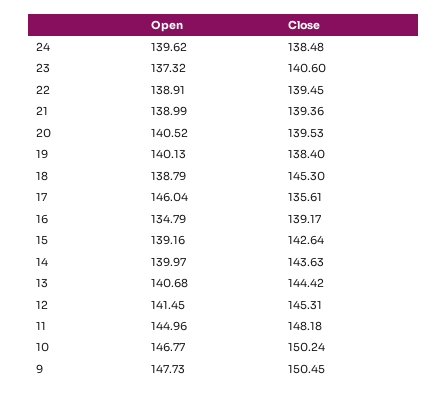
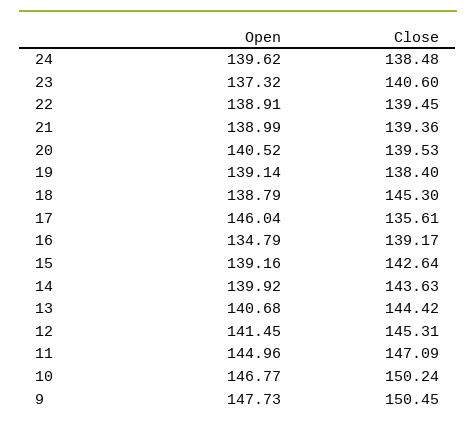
Open, 19: 140.13 -> 139.14
Open, 14: 139.97 -> 139.92
Close, 11: 148.18 -> 147.09

